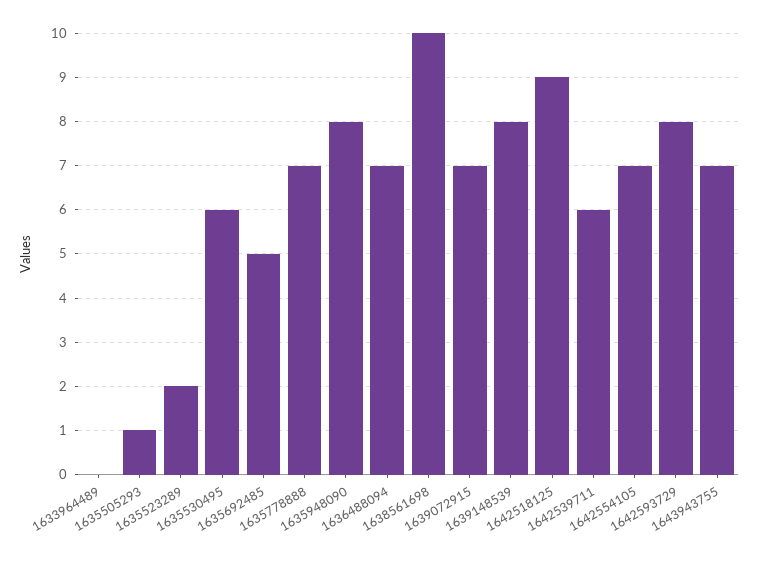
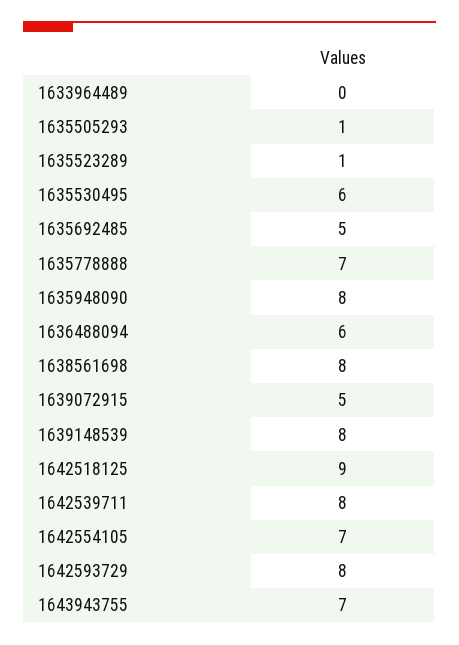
1635523289: 2 -> 1
1636488094: 7 -> 6
1638561698: 10 -> 8
1639072915: 7 -> 5
1642539711: 6 -> 8

